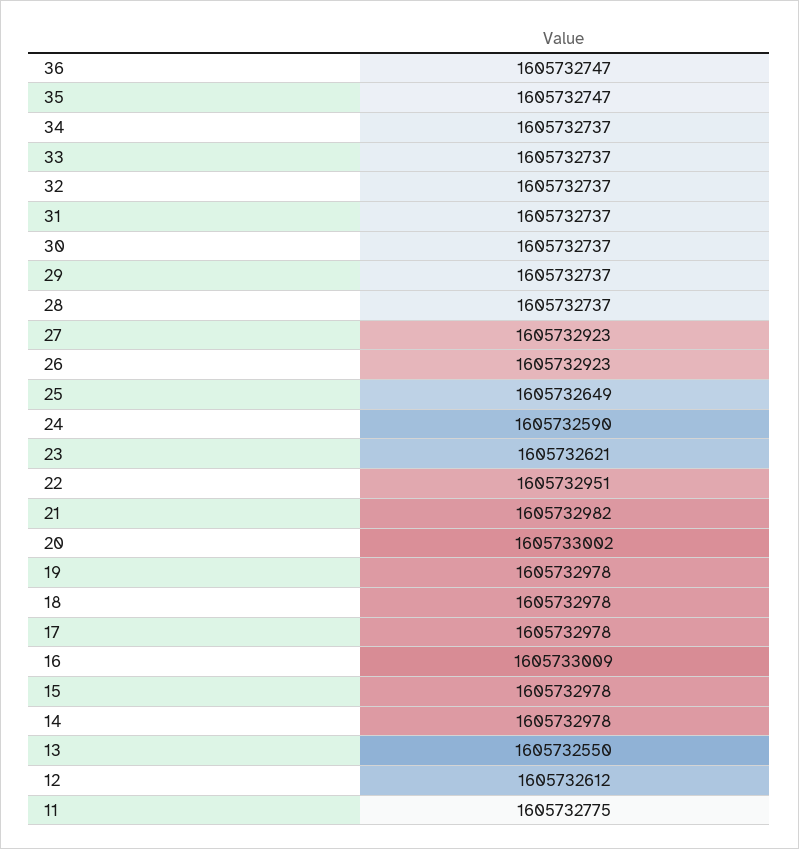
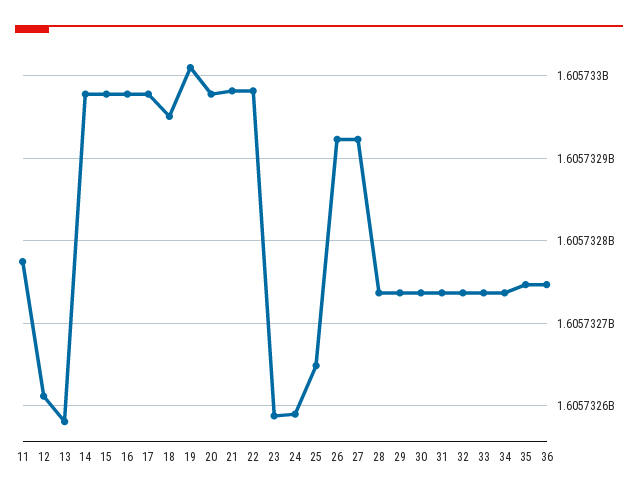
23: 1605732621 -> 1605732590
22: 1605732951 -> 1605732980
20: 1605733002 -> 1605732980
19: 1605732978 -> 1605733010
18: 1605732978 -> 1605732950
16: 1605733009 -> 1605732980
13: 1605732550 -> 1605732580

